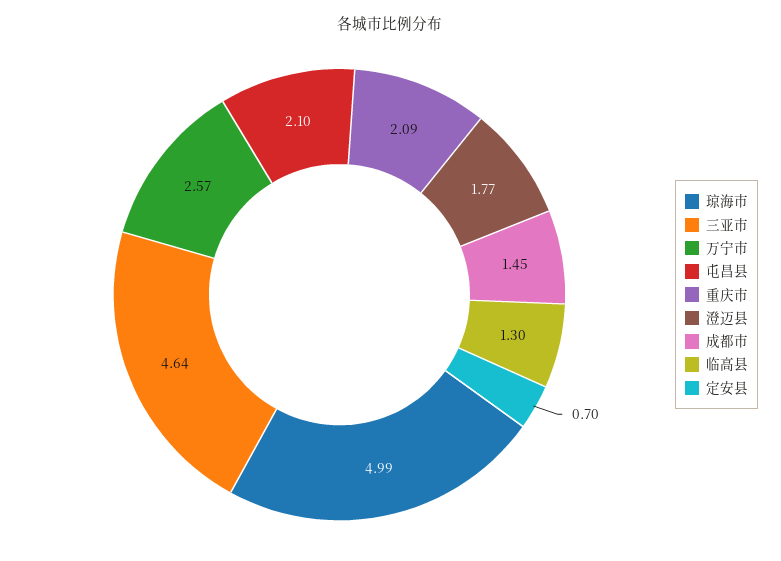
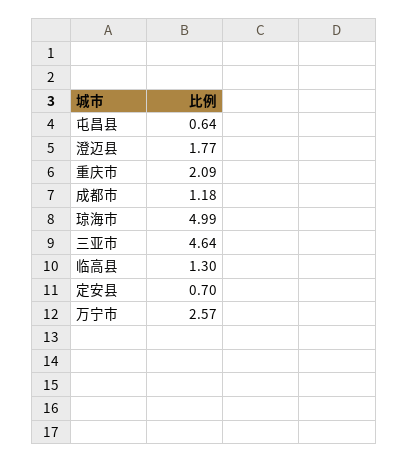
屯昌县: 2.1 -> 0.64
成都市: 1.45 -> 1.18

